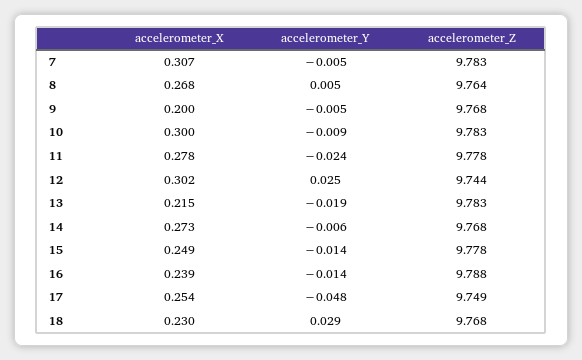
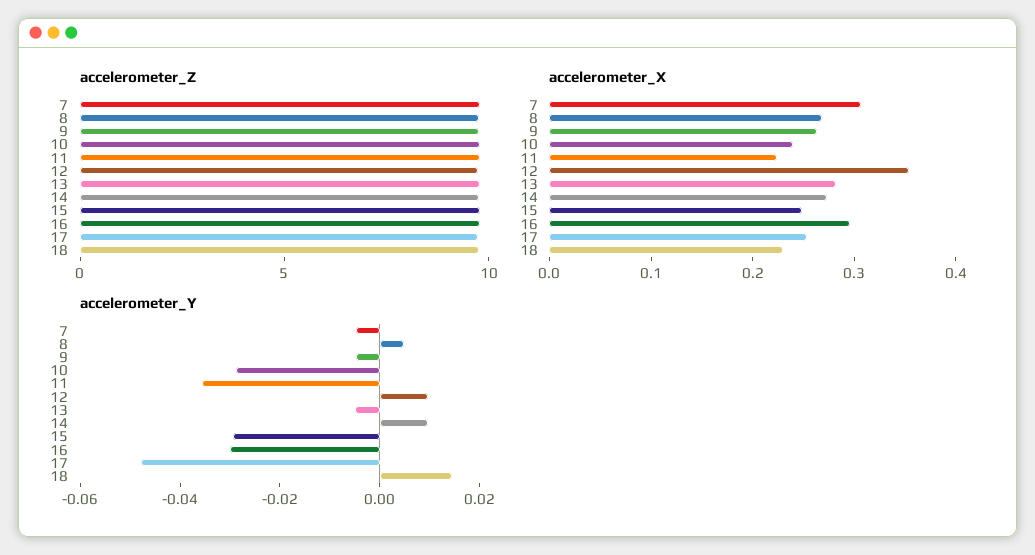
accelerometer_X, 9: 0.2 -> 0.26
accelerometer_X, 10: 0.3 -> 0.24
accelerometer_Y, 10: -0.009 -> -0.03
accelerometer_X, 11: 0.278 -> 0.22
accelerometer_Y, 11: -0.024 -> -0.035
accelerometer_X, 12: 0.302 -> 0.36
accelerometer_Y, 12: 0.025 -> 0.01
accelerometer_X, 13: 0.215 -> 0.28
accelerometer_Y, 13: -0.019 -> -0.005
accelerometer_Y, 14: -0.006 -> 0.01
accelerometer_Y, 15: -0.014 -> -0.03
accelerometer_X, 16: 0.239 -> 0.3
accelerometer_Y, 16: -0.014 -> -0.03
accelerometer_Y, 18: 0.029 -> 0.015

